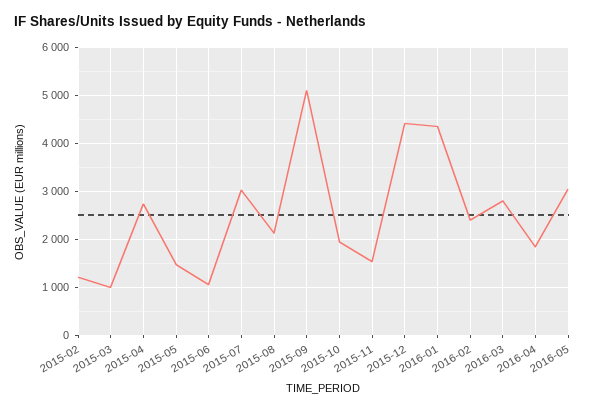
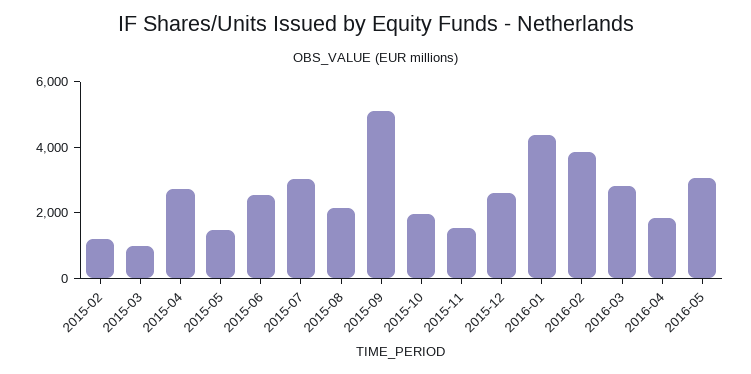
2015-06: 1000 -> 2500
2015-12: 4400 -> 2500
2016-02: 2400 -> 4000

